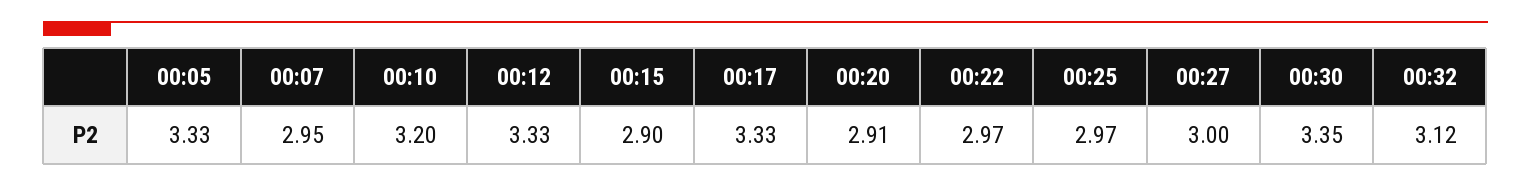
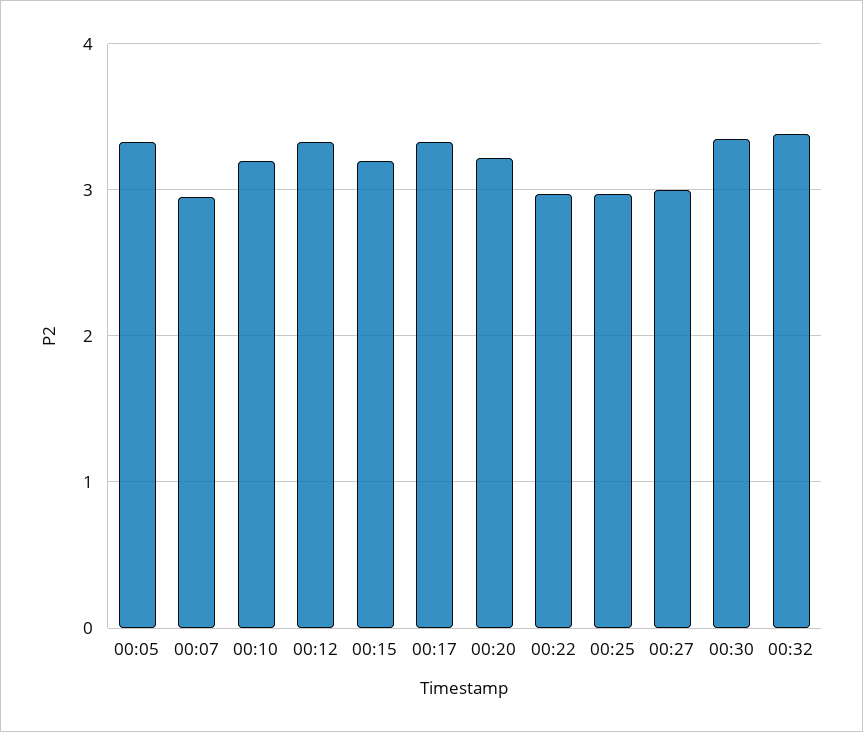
00:15: 2.9 -> 3.2
00:20: 2.91 -> 3.2
00:32: 3.12 -> 3.4

